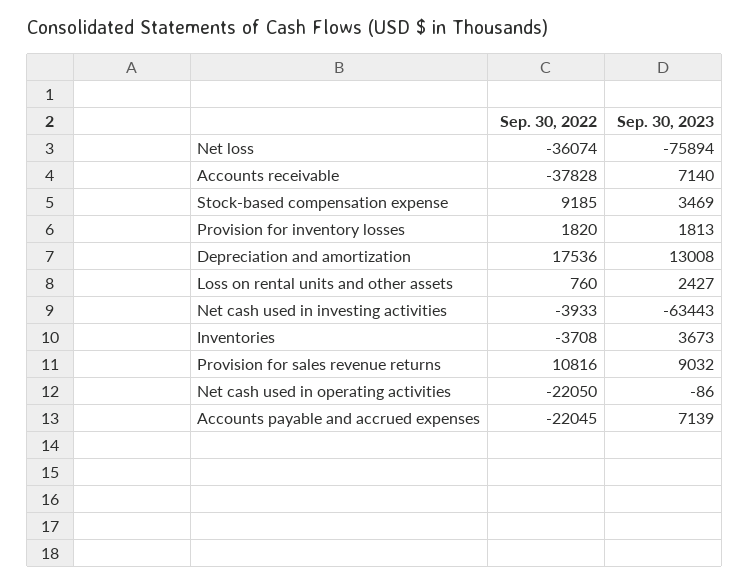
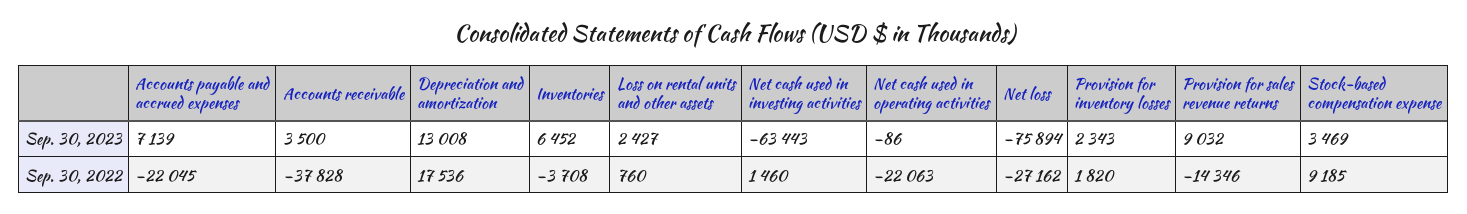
Sep. 30, 2022, Net loss: -36074 -> -27162
Sep. 30, 2023, Accounts receivable: 7140 -> 3500
Sep. 30, 2023, Provision for inventory losses: 1813 -> 2343
Sep. 30, 2022, Net cash used in investing activities: -3933 -> 1460
Sep. 30, 2023, Inventories: 3673 -> 6452
Sep. 30, 2022, Provision for sales revenue returns: 10816 -> -14346
Sep. 30, 2022, Net cash used in operating activities: -22050 -> -22063

